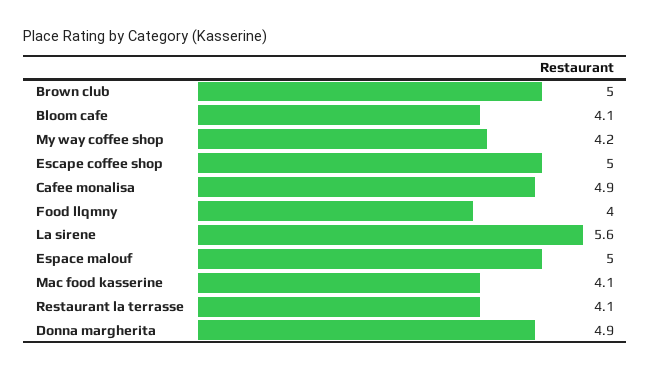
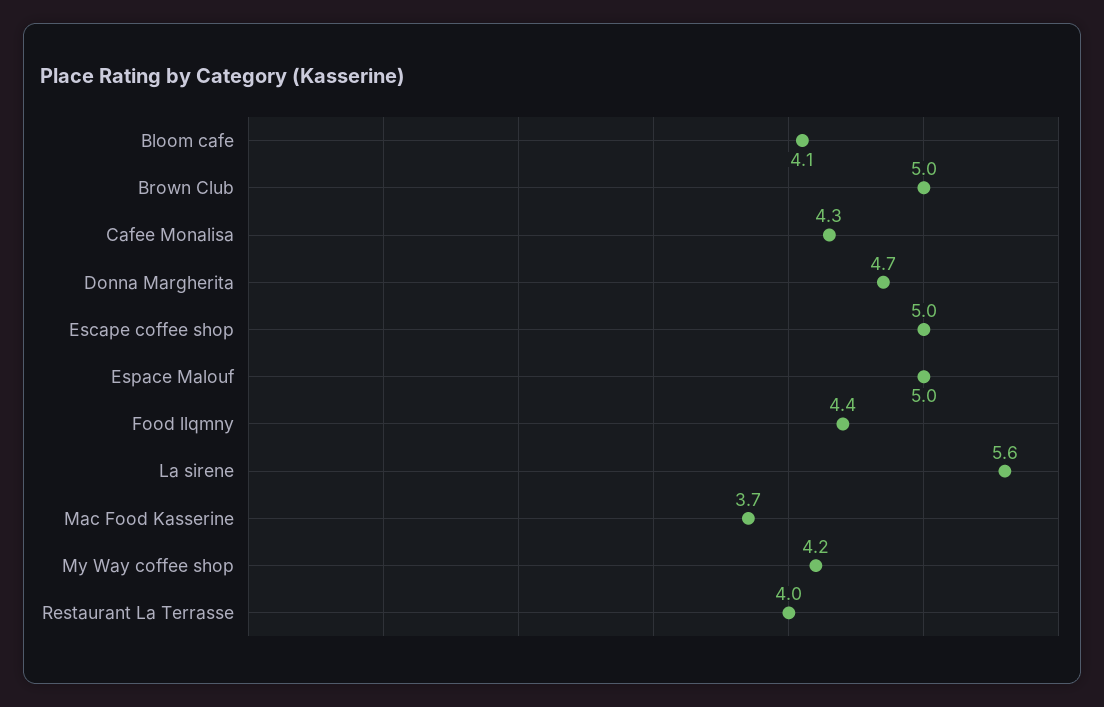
Cafee monalisa: 4.9 -> 4.3
Food llqmny: 4 -> 4.4
Mac food kasserine: 4.1 -> 3.7
Restaurant la terrasse: 4.1 -> 4
Donna margherita: 4.9 -> 4.7

